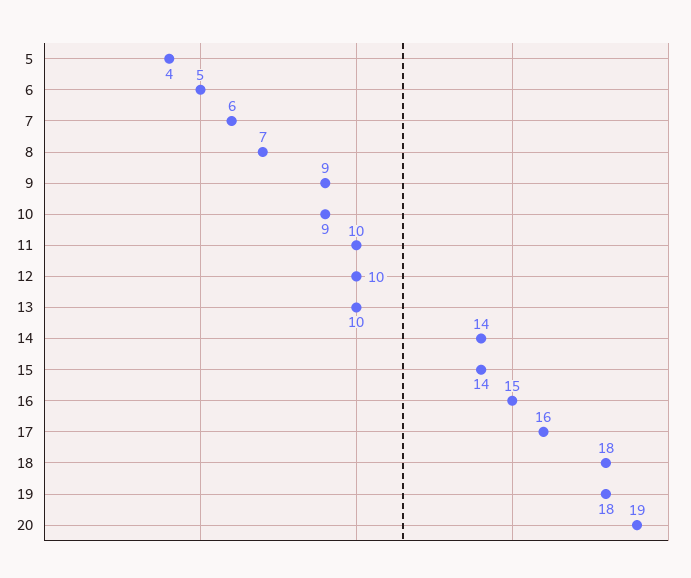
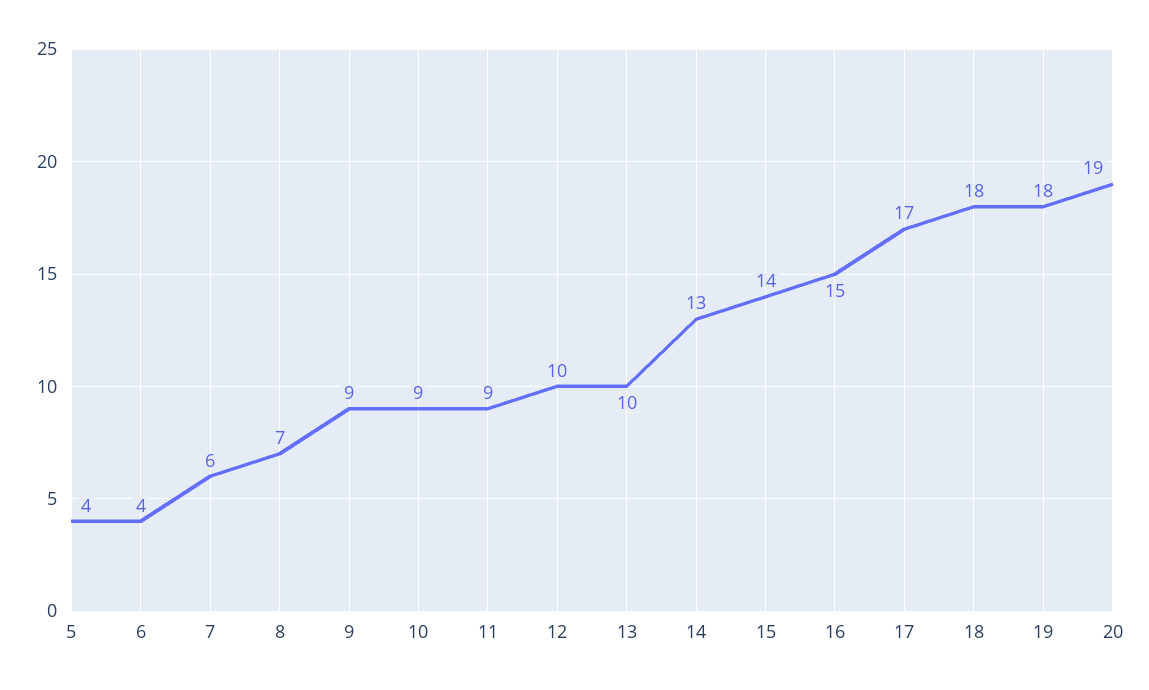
6: 5 -> 4
11: 10 -> 9
14: 14 -> 13
17: 16 -> 17

